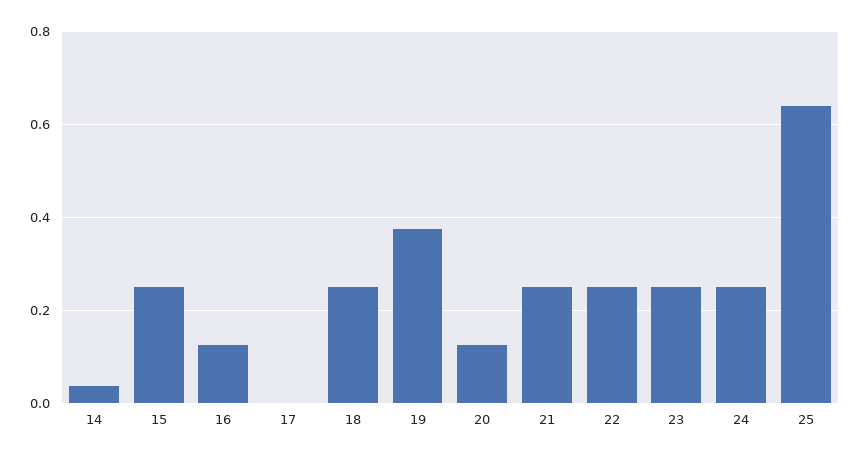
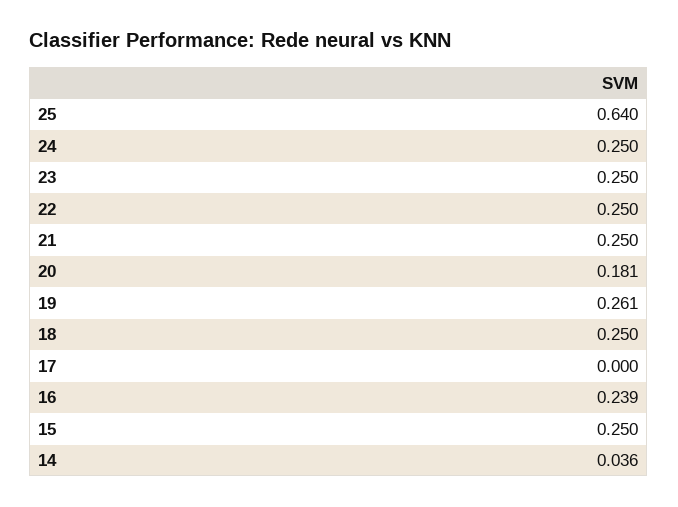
16: 0.12 -> 0.239
19: 0.38 -> 0.261
20: 0.12 -> 0.181

